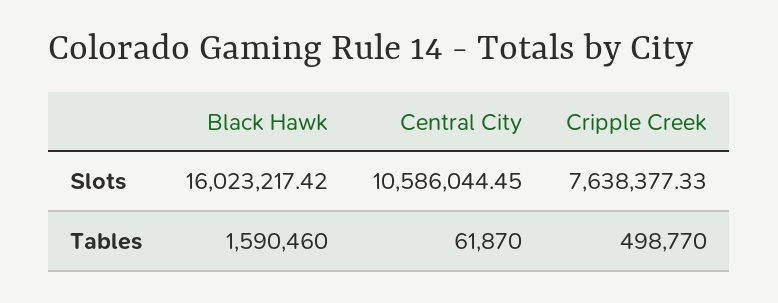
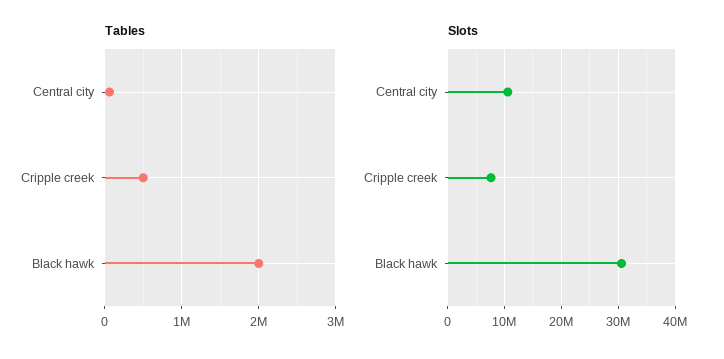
Slots, Black Hawk: 16023217.42 -> 30000000
Tables, Black Hawk: 1590460 -> 2000000

